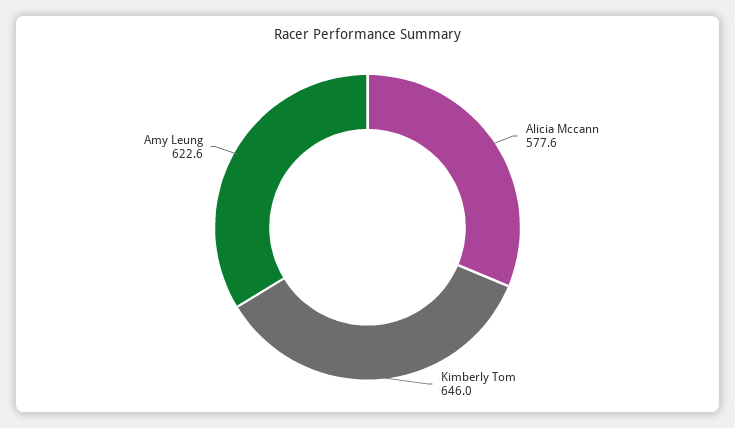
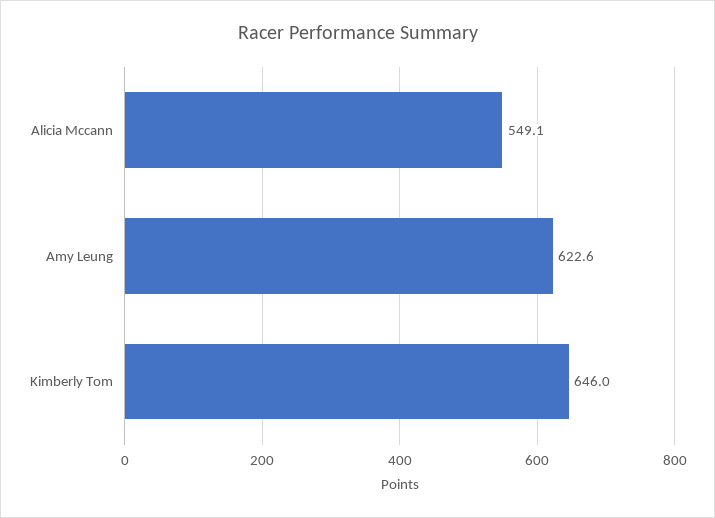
Alicia Mccann: 577.6 -> 549.1

